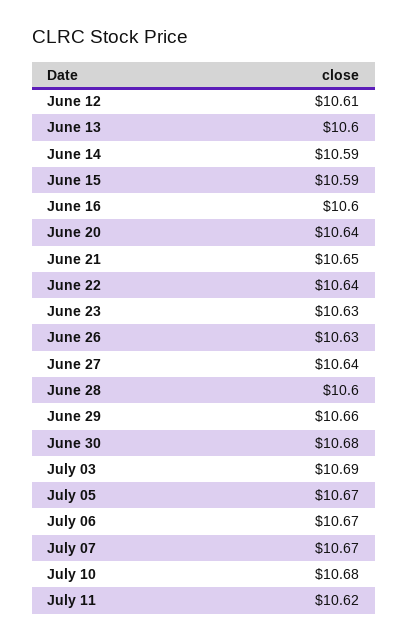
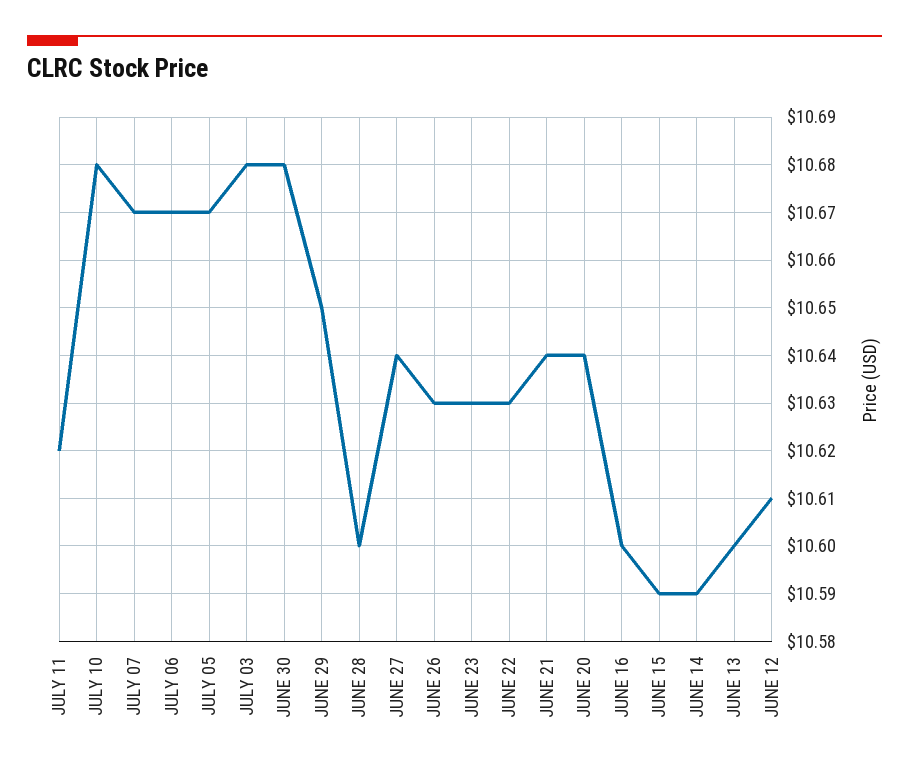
June 21: 10.65 -> 10.64
June 22: 10.64 -> 10.63
June 29: 10.66 -> 10.65
July 03: 10.69 -> 10.68

